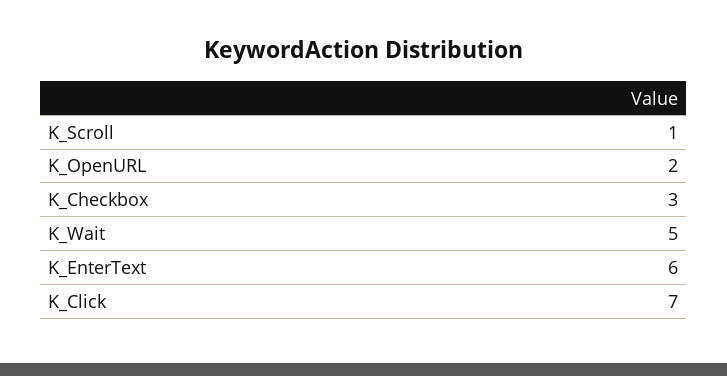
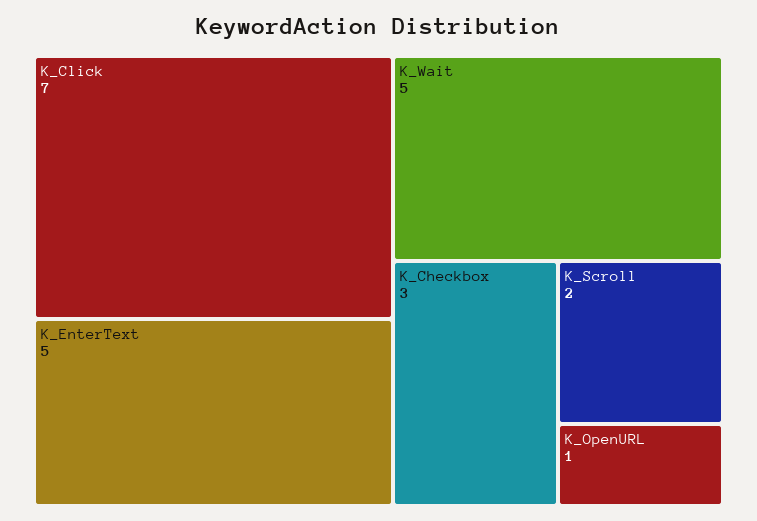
K_Scroll: 1 -> 2
K_OpenURL: 2 -> 1
K_EnterText: 6 -> 5

